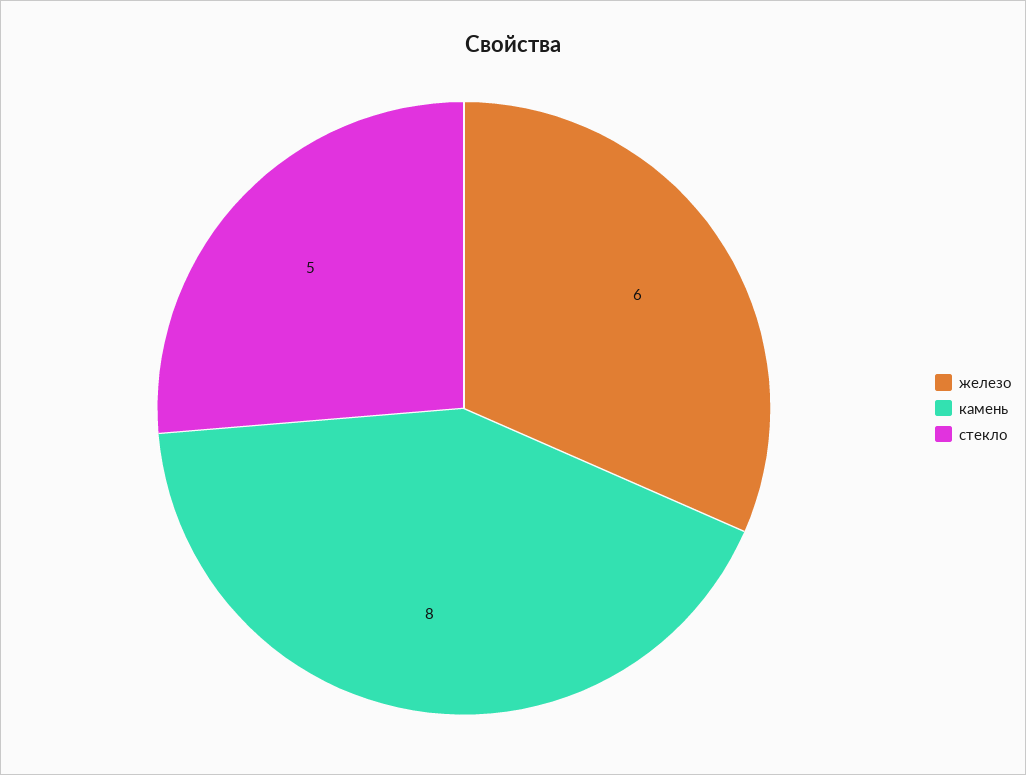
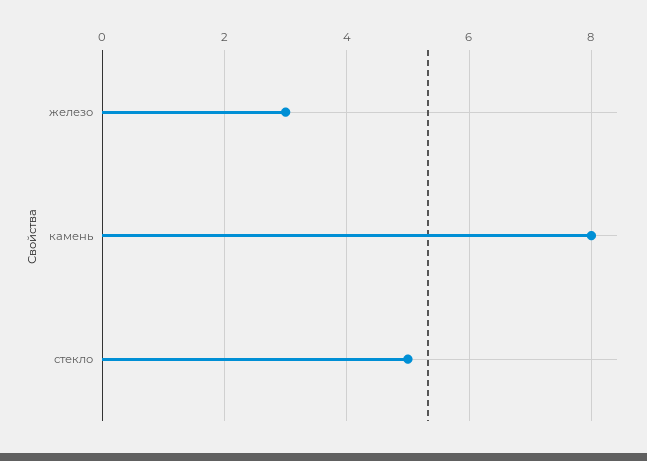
железо: 6 -> 3

